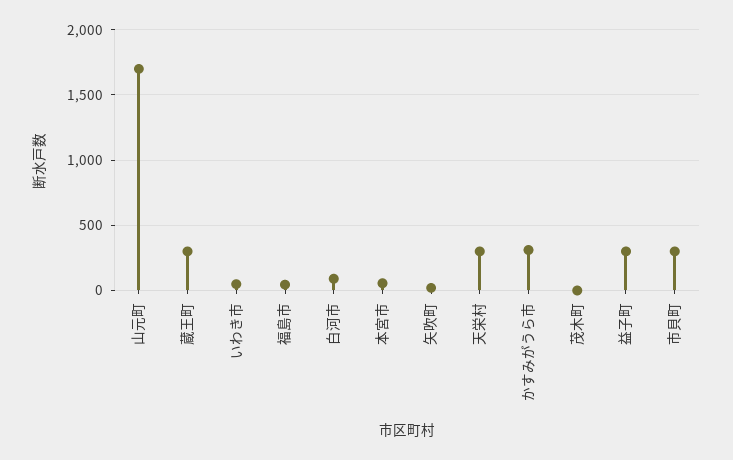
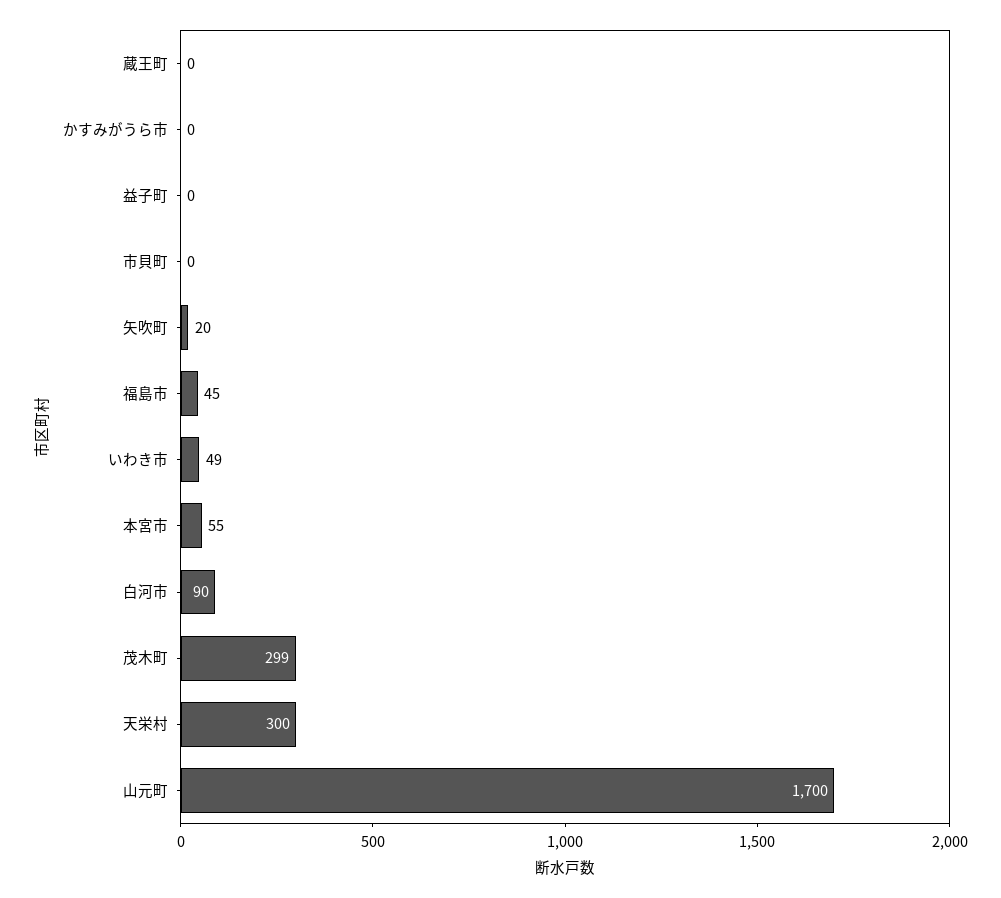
蔵王町: 300 -> 0
かすみがうら市: 300 -> 0
茂木町: 0 -> 299
益子町: 300 -> 0
市貝町: 300 -> 0

